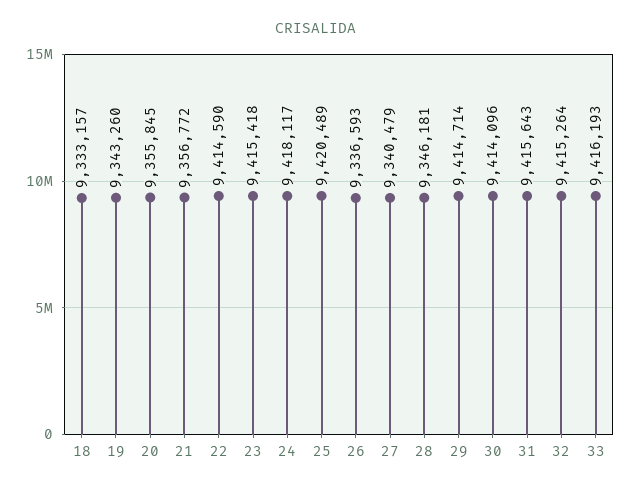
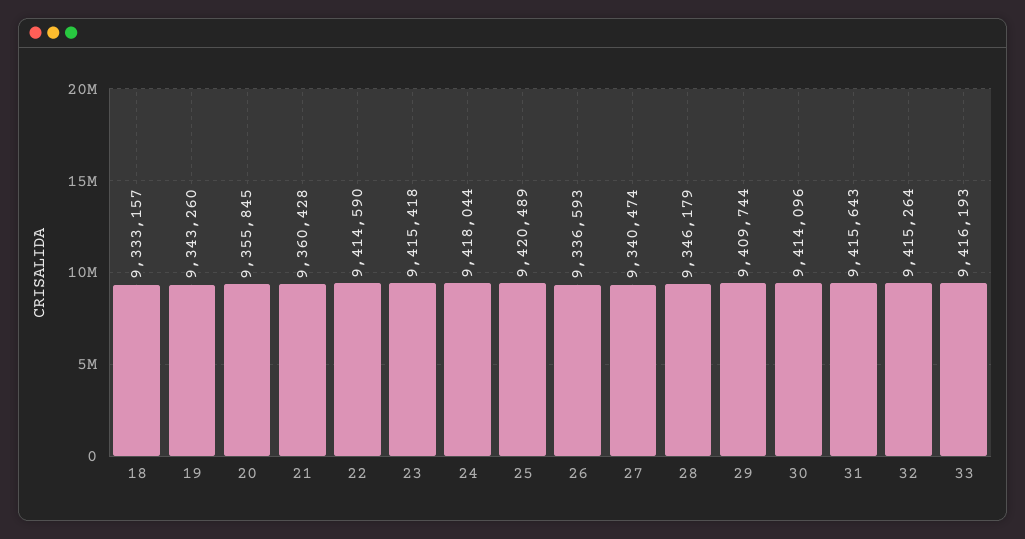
21: 9356772 -> 9360428
24: 9418117 -> 9418044
27: 9340479 -> 9340474
28: 9346181 -> 9346179
29: 9414714 -> 9409744

